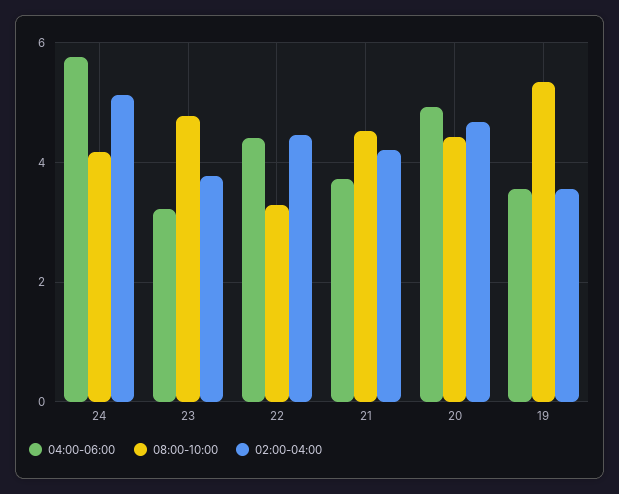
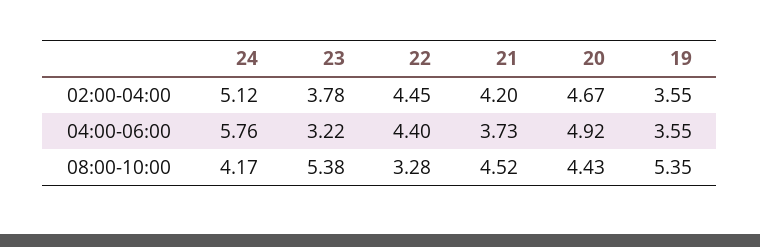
08:00-10:00, 23: 4.8 -> 5.38

